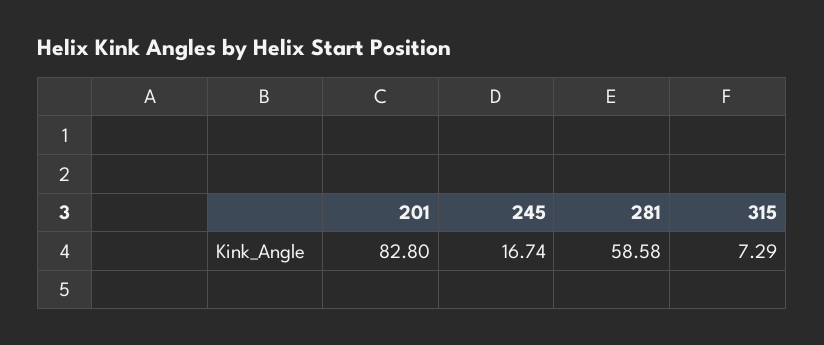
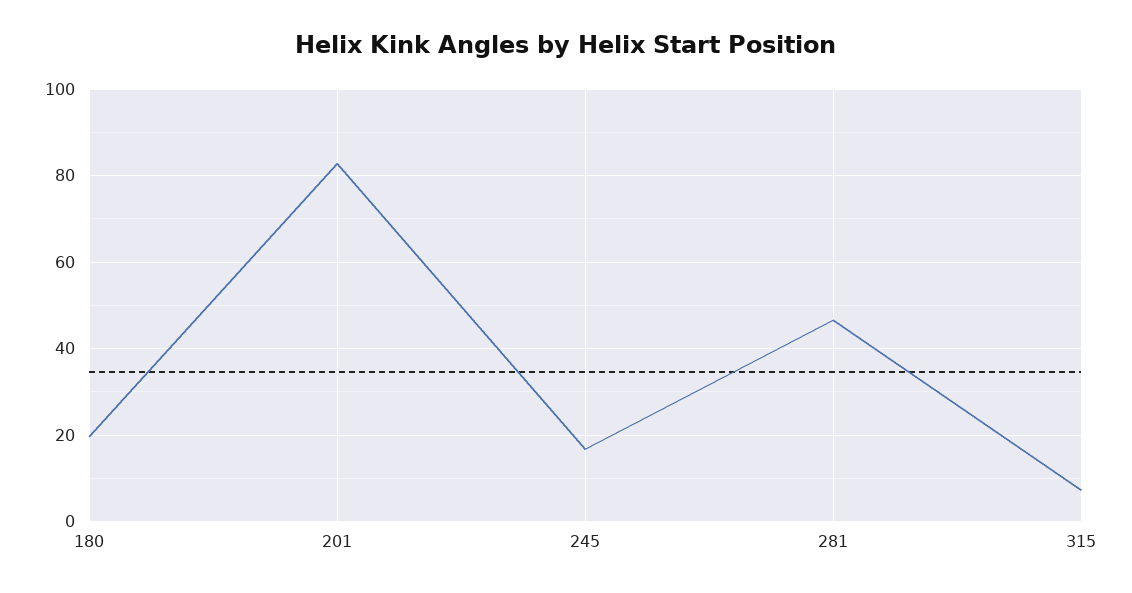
281: 58.58 -> 46
180: none -> 20

